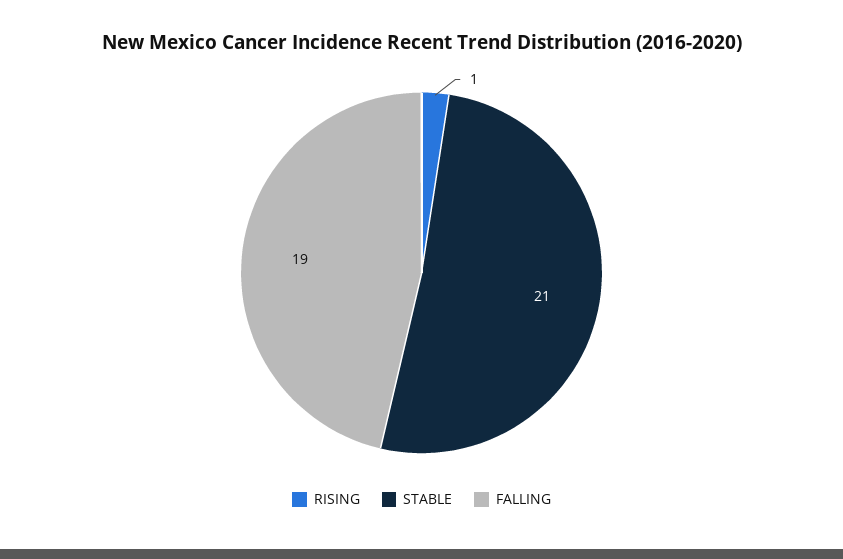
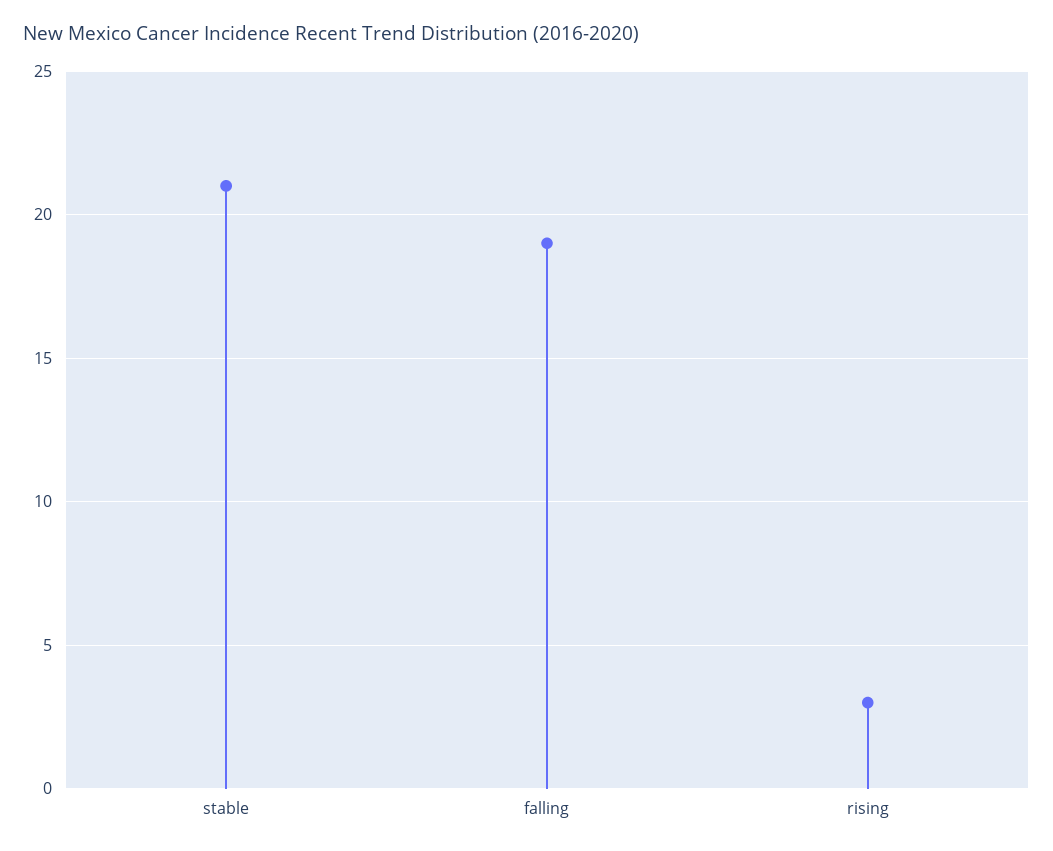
RISING: 1 -> 3

